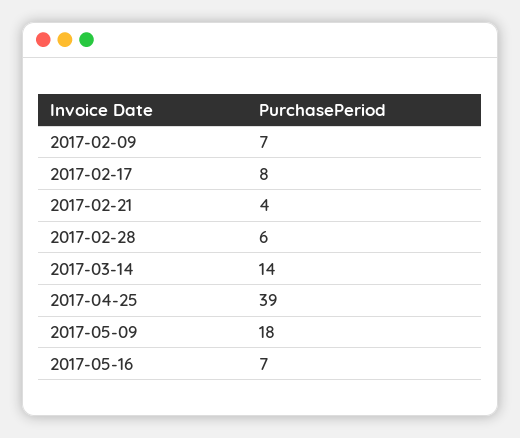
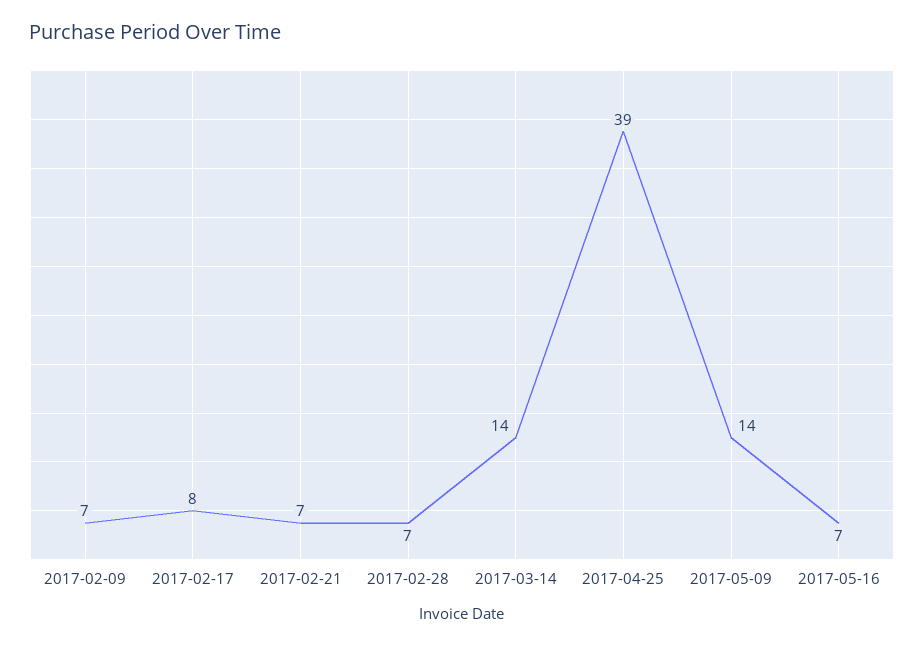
2017-02-21: 4 -> 7
2017-02-28: 6 -> 7
2017-05-09: 18 -> 14

